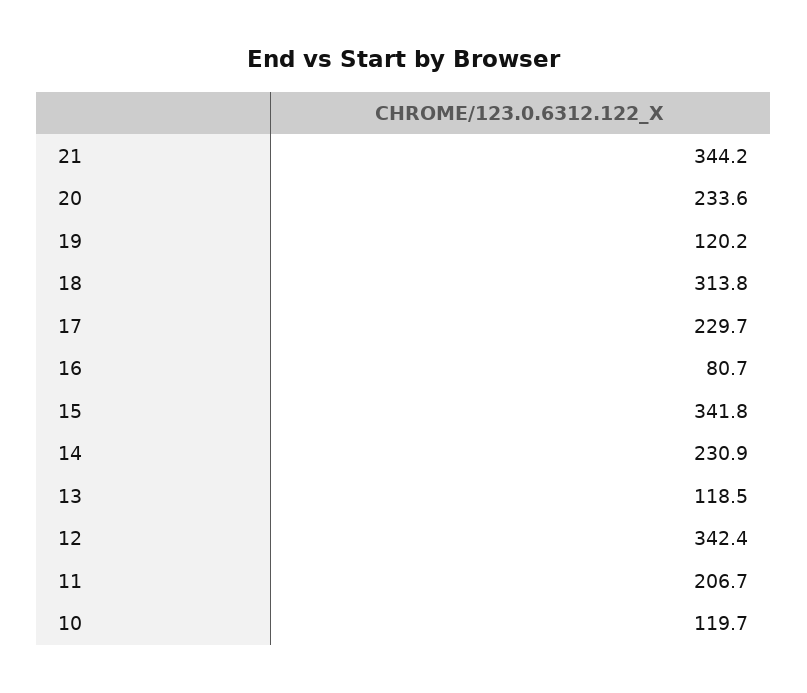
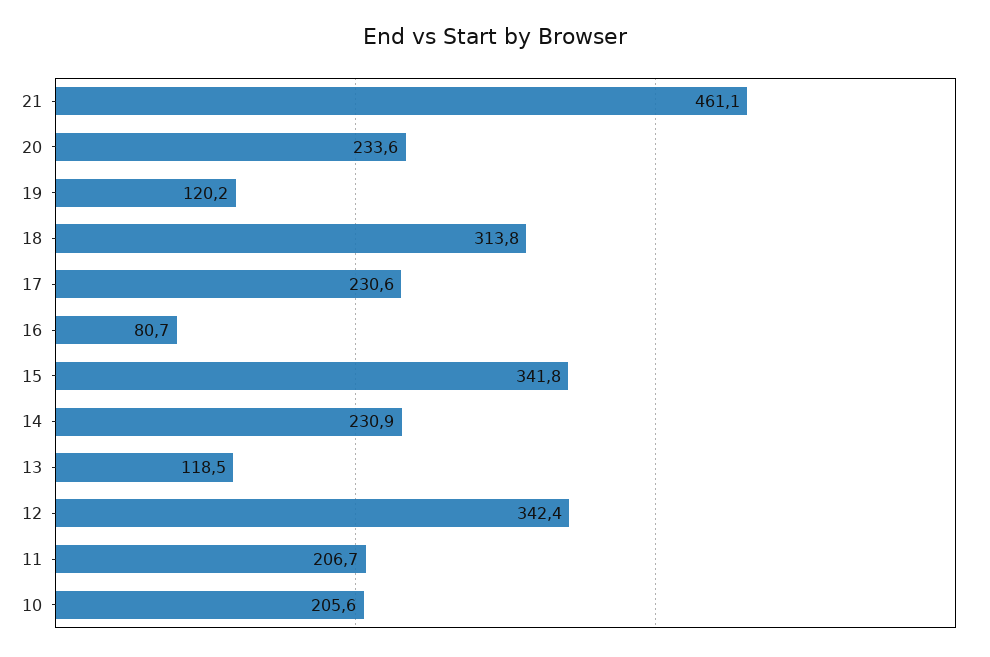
21: 344.2 -> 461.1
17: 229.7 -> 230.6
10: 119.7 -> 205.6

